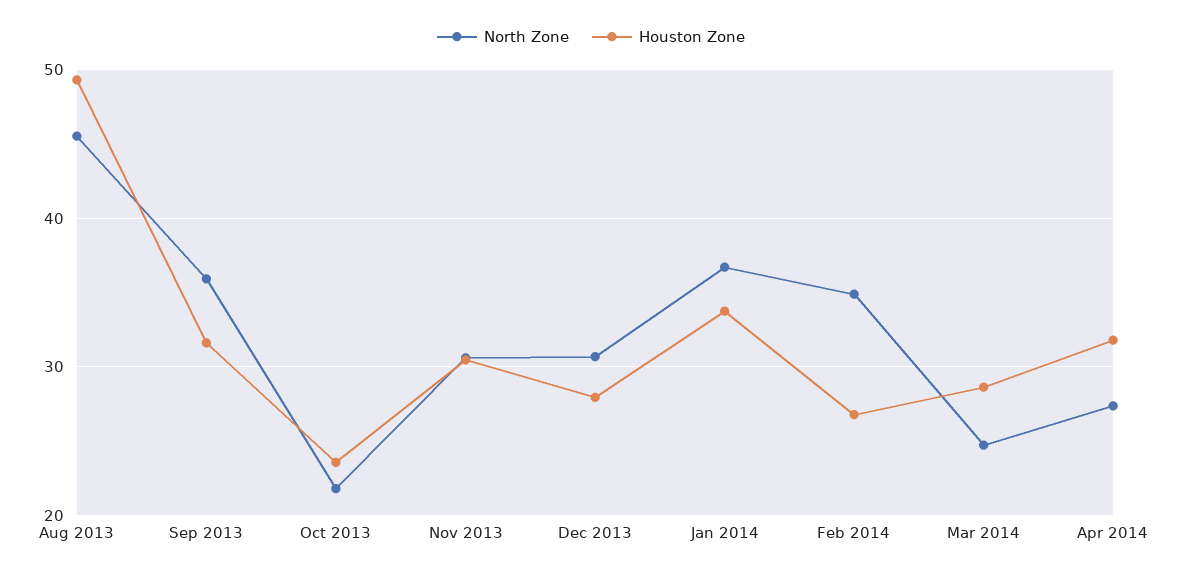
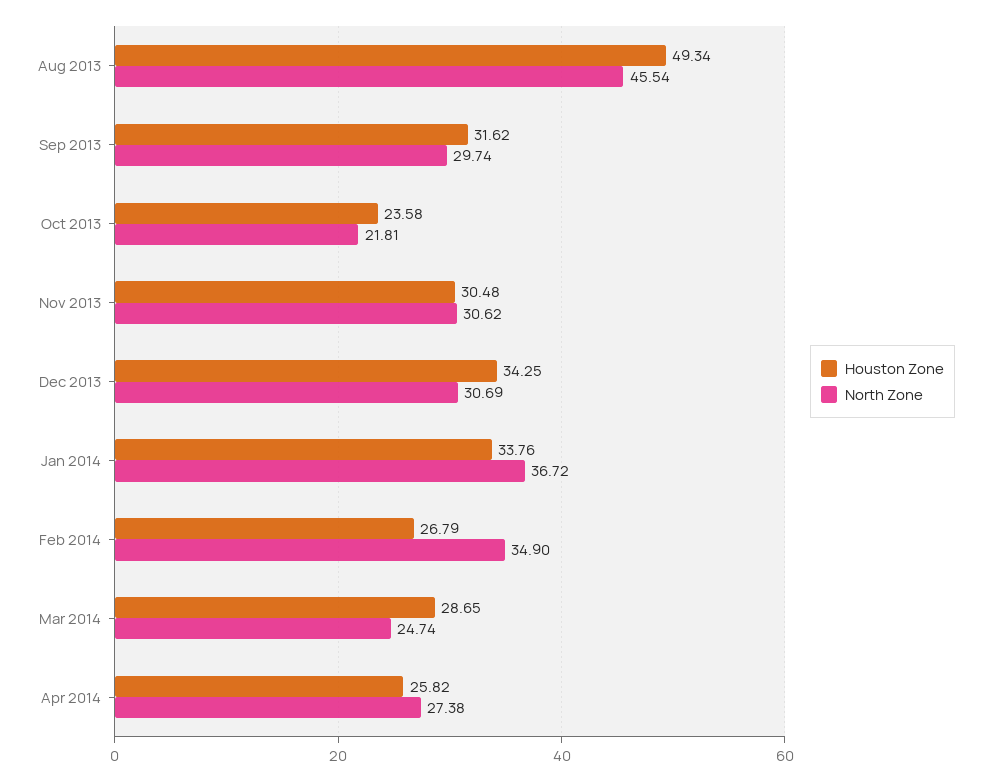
North Zone, Sep 2013: 36 -> 29.74
Houston Zone, Dec 2013: 28 -> 34.25
Houston Zone, Apr 2014: 32 -> 25.82

